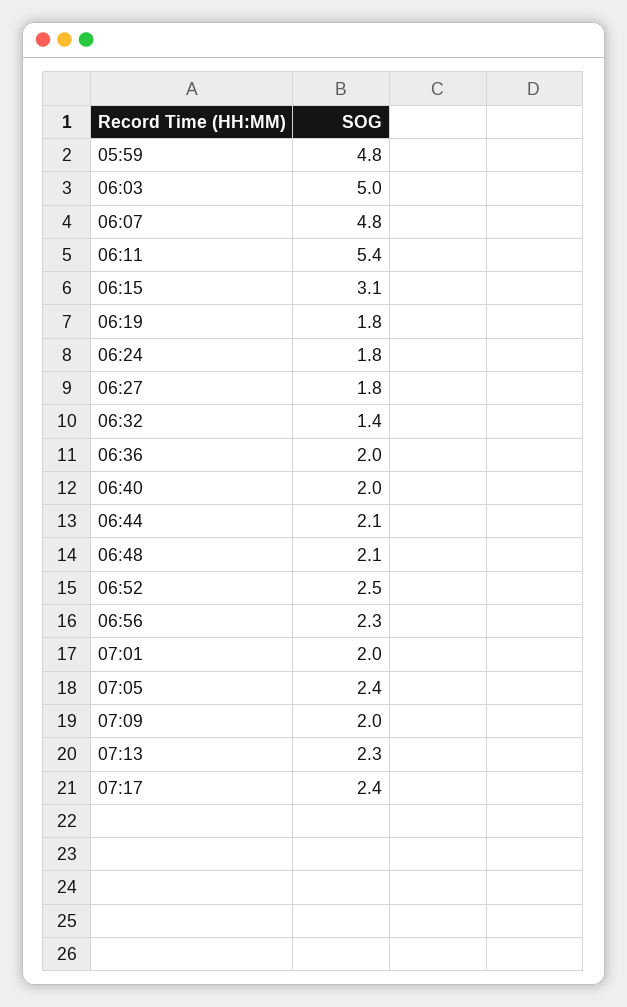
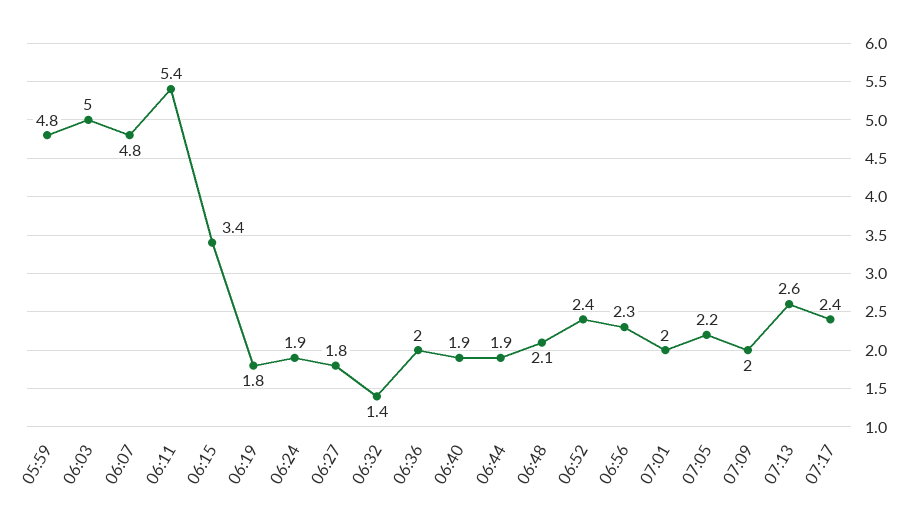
06:15: 3.1 -> 3.4
06:24: 1.8 -> 1.9
06:40: 2 -> 1.9
06:44: 2.1 -> 1.9
06:52: 2.5 -> 2.4
07:05: 2.4 -> 2.2
07:13: 2.3 -> 2.6

